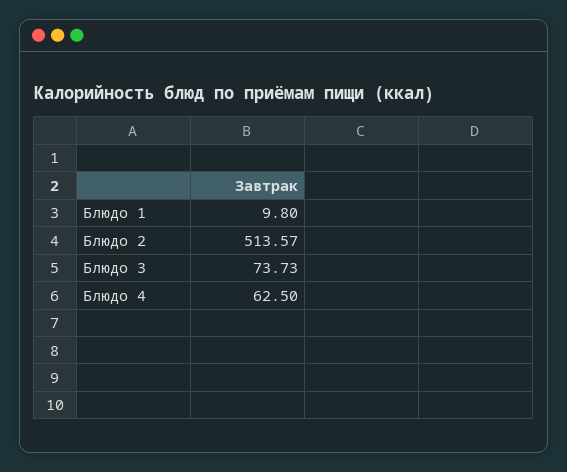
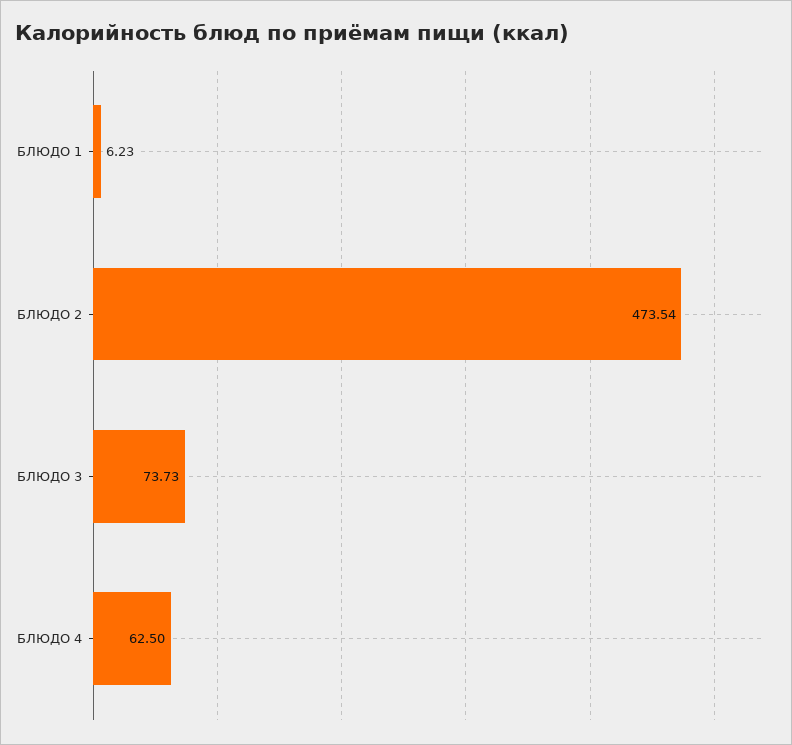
Блюдо 1: 9.8 -> 6.23
Блюдо 2: 513.57 -> 473.54

